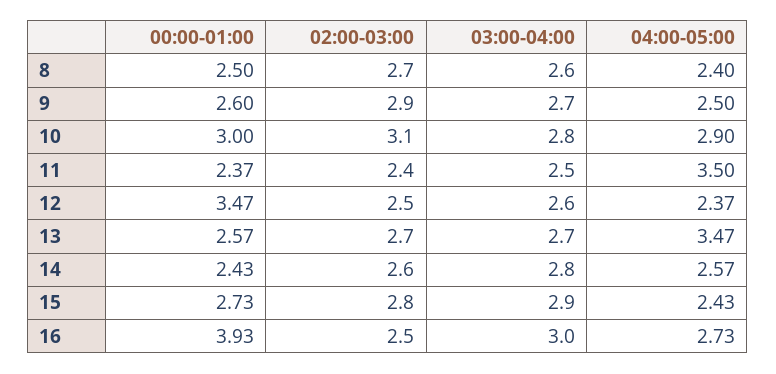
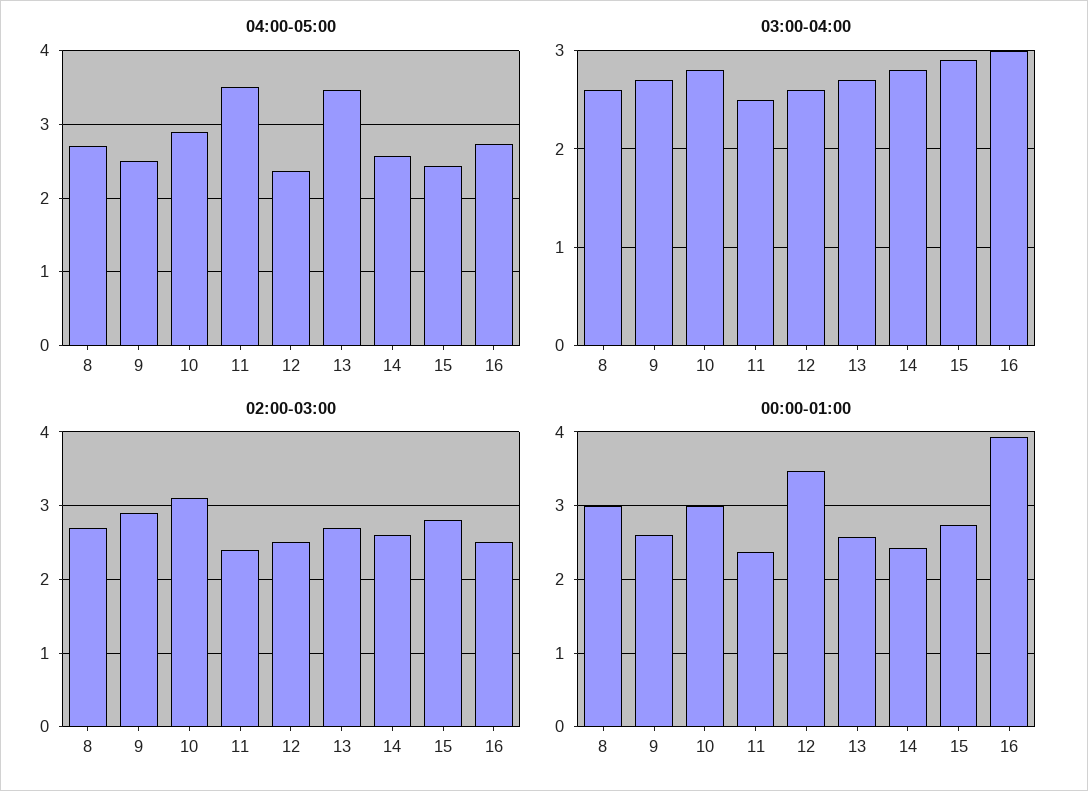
00:00-01:00, 8: 2.5 -> 3
04:00-05:00, 8: 2.4 -> 2.7

